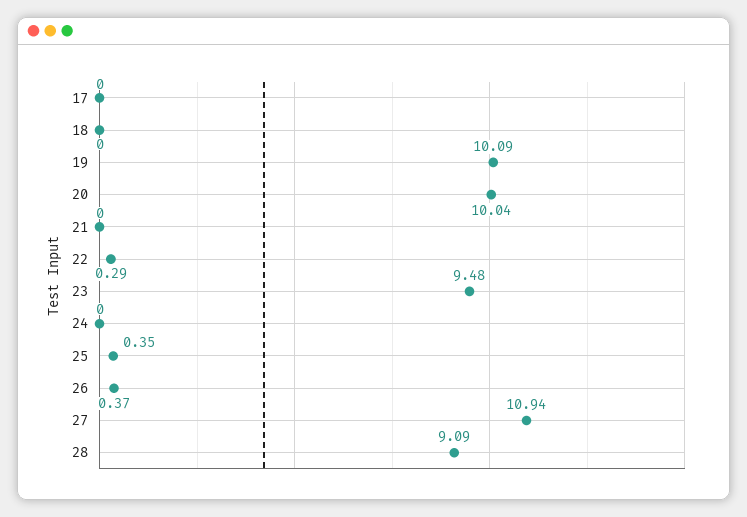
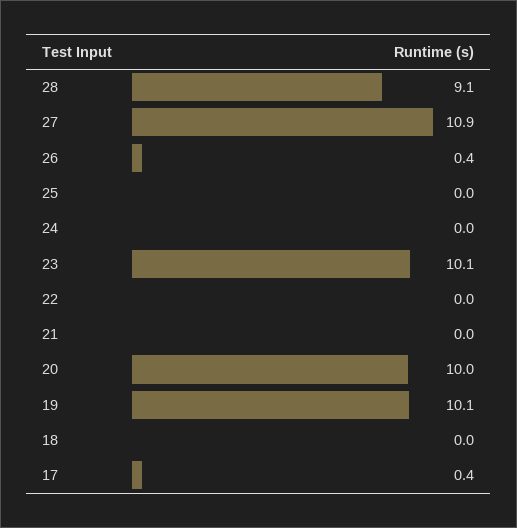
17: 0 -> 0.4
22: 0.29 -> 0
23: 9.48 -> 10.1
25: 0.35 -> 0

